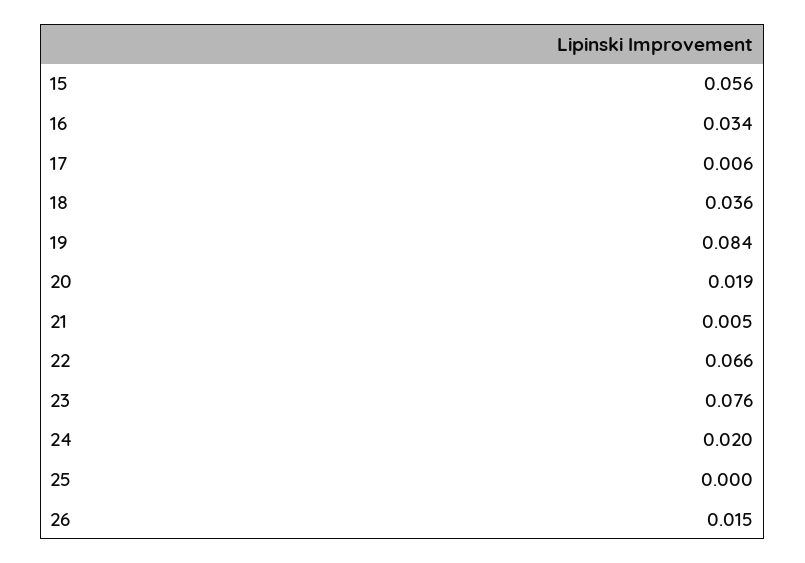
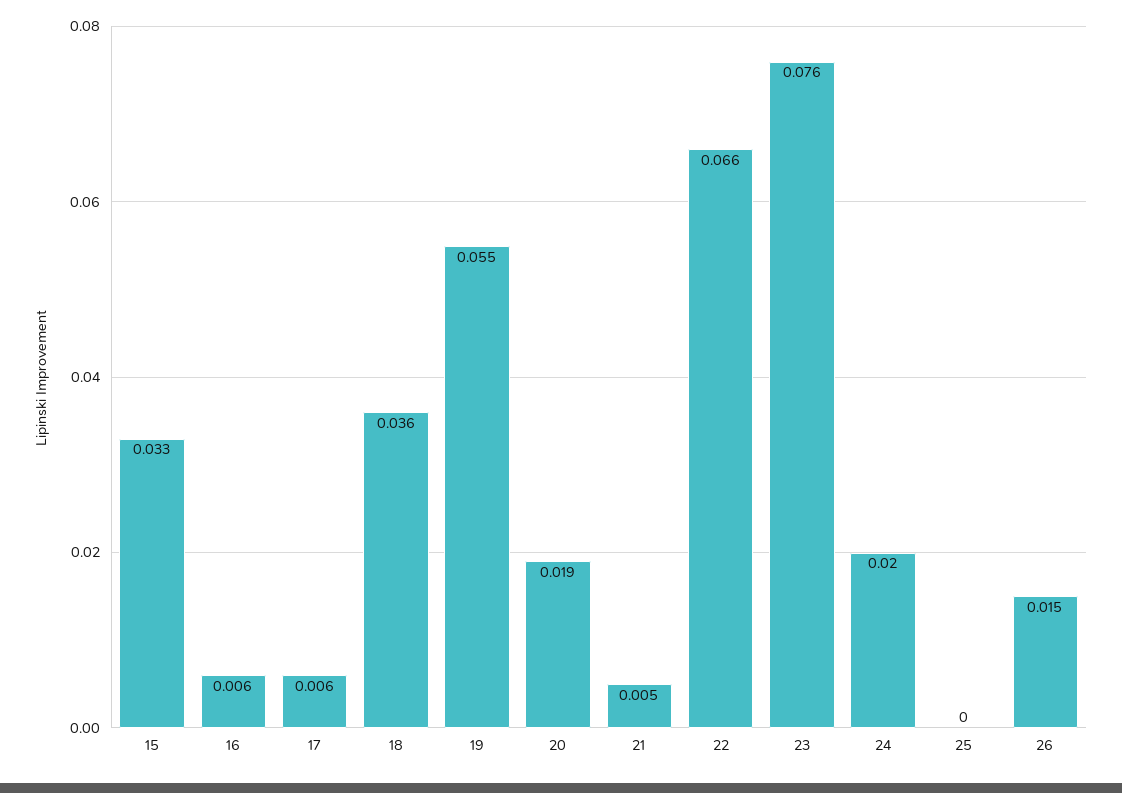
15: 0.056 -> 0.033
16: 0.034 -> 0.006
19: 0.084 -> 0.055

